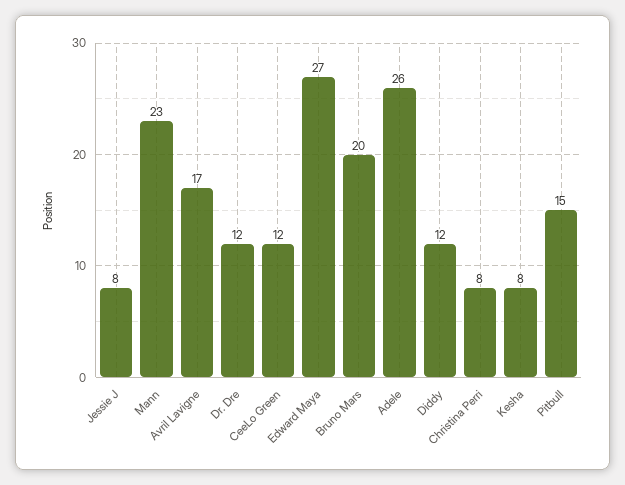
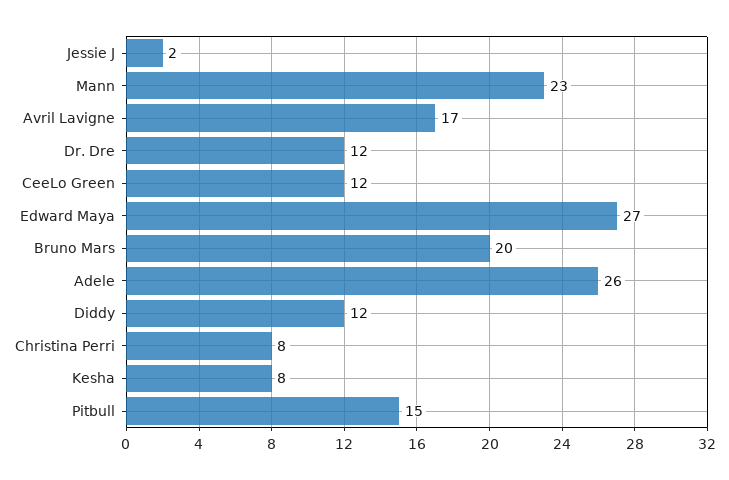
Jessie J: 8 -> 2

